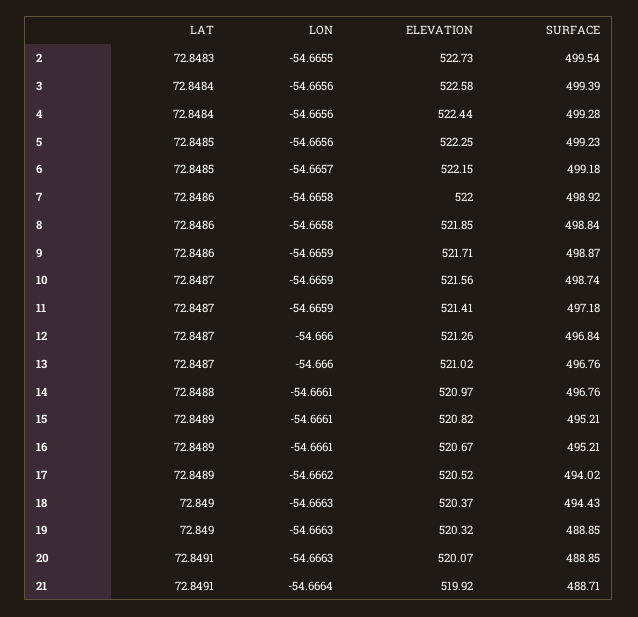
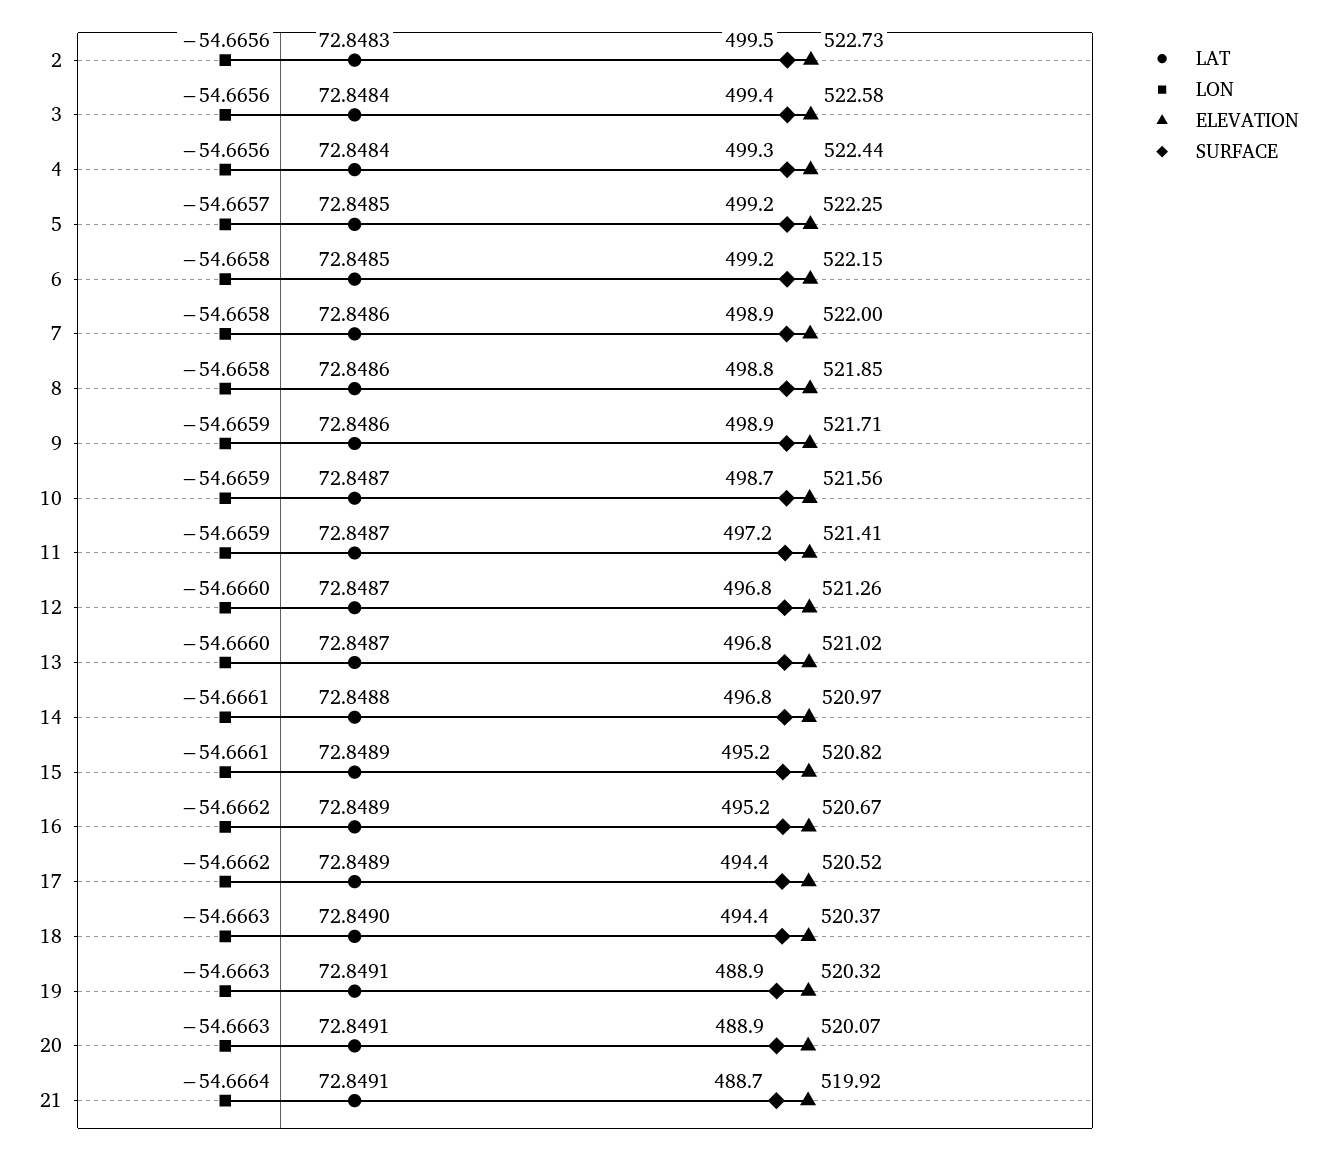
LON, 2: -54.6655 -> -54.6656
LON, 5: -54.6656 -> -54.6657
LON, 6: -54.6657 -> -54.6658
LON, 16: -54.6661 -> -54.6662
SURFACE, 17: 494.02 -> 494.4
LAT, 19: 72.849 -> 72.8491

